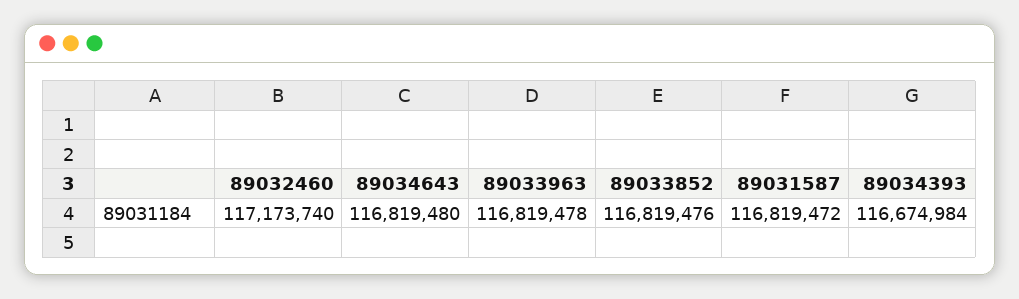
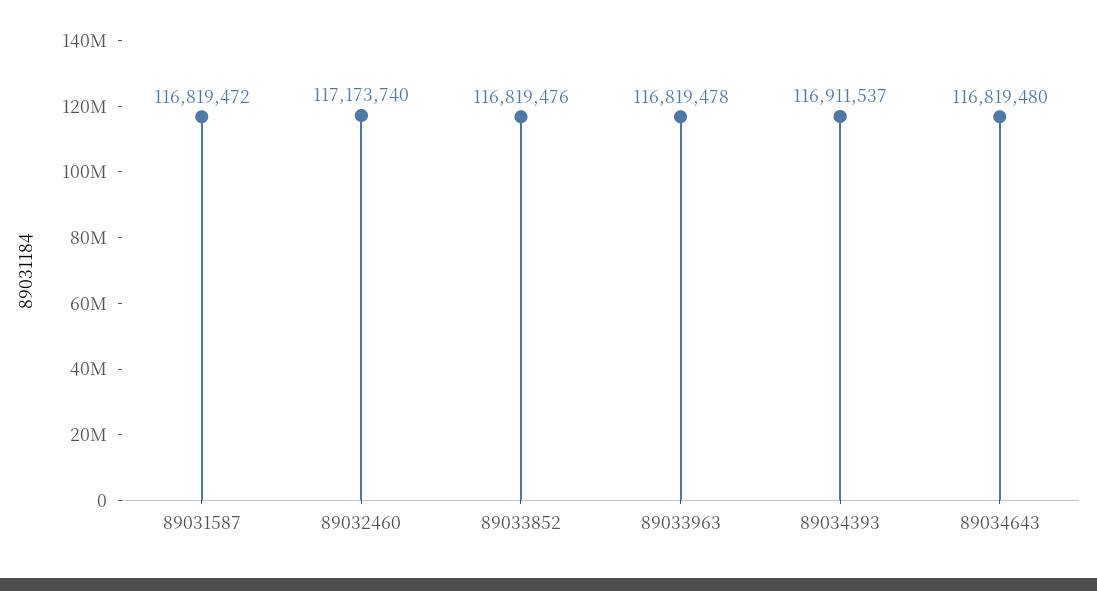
89034393: 116674984 -> 116911537

